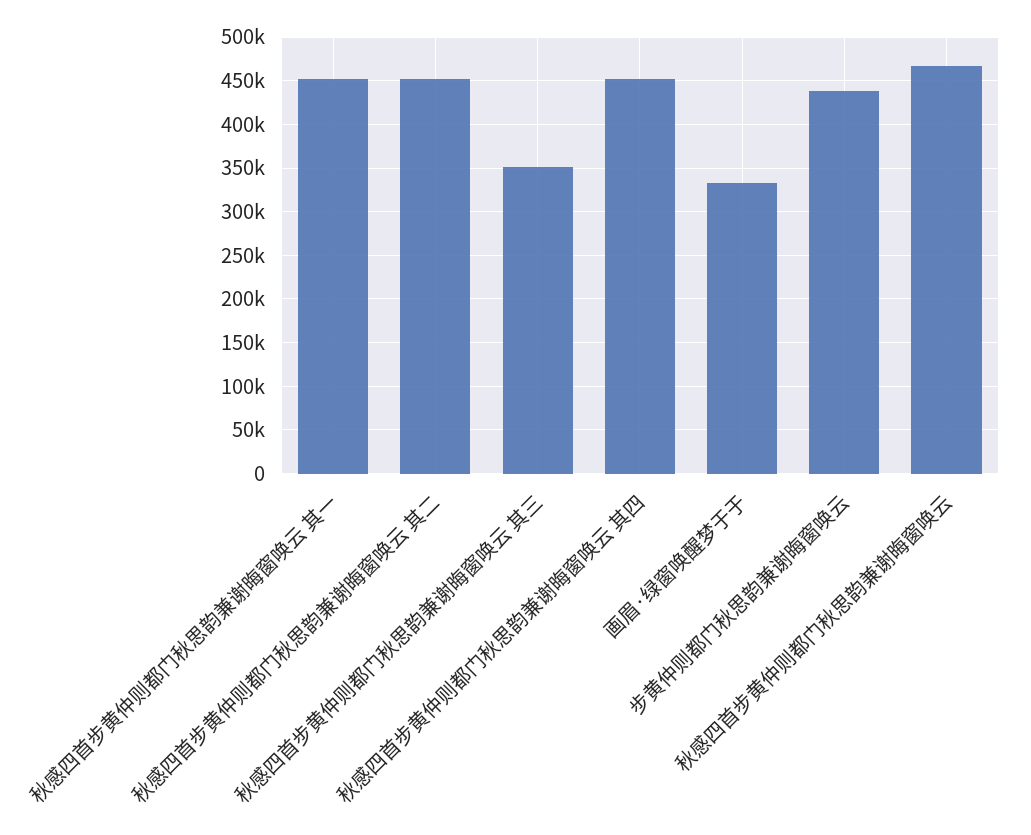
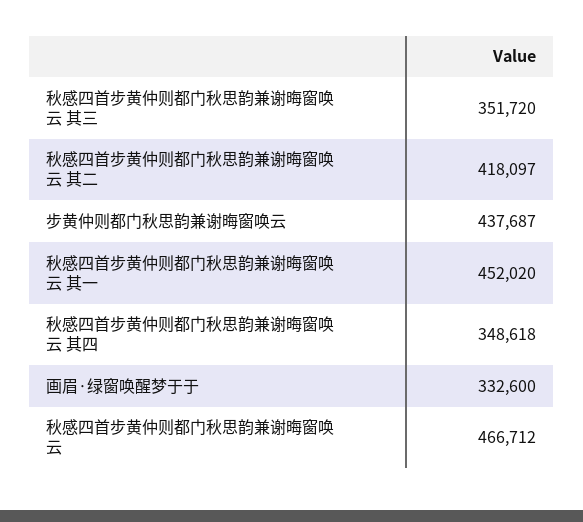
秋感四首步黄仲则都门秋思韵兼谢晦窗唤云 其二: 450000 -> 418097
秋感四首步黄仲则都门秋思韵兼谢晦窗唤云 其四: 450000 -> 348618

